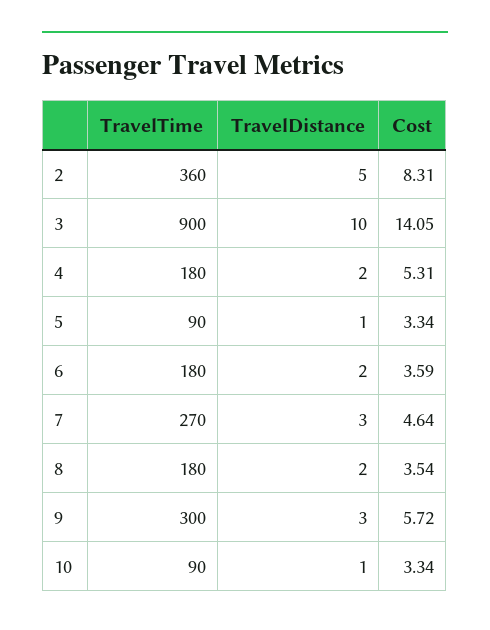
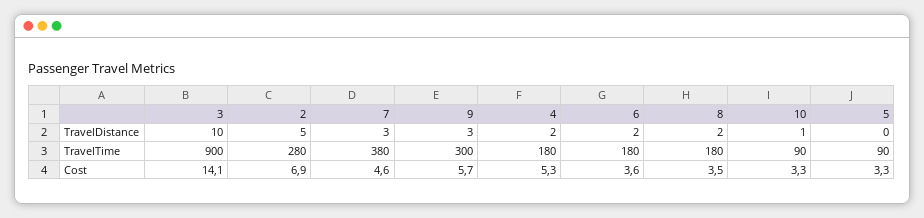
TravelTime, 2: 360 -> 280
Cost, 2: 8.31 -> 6.9
TravelDistance, 5: 1 -> 0
TravelTime, 7: 270 -> 380

